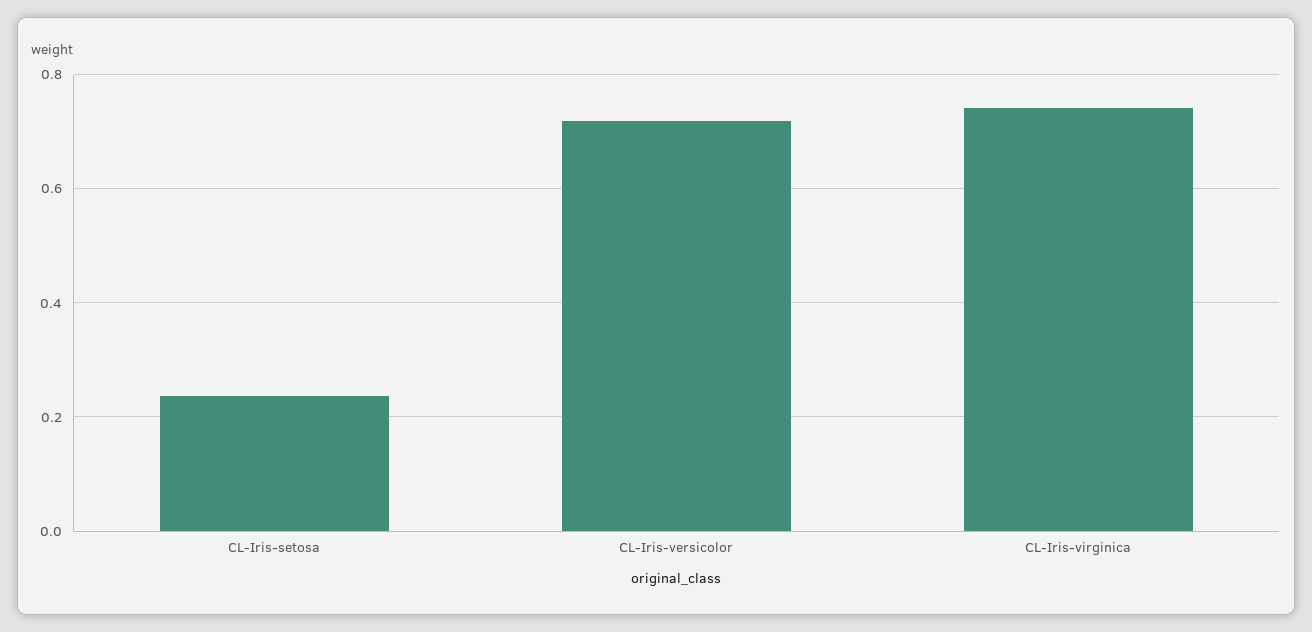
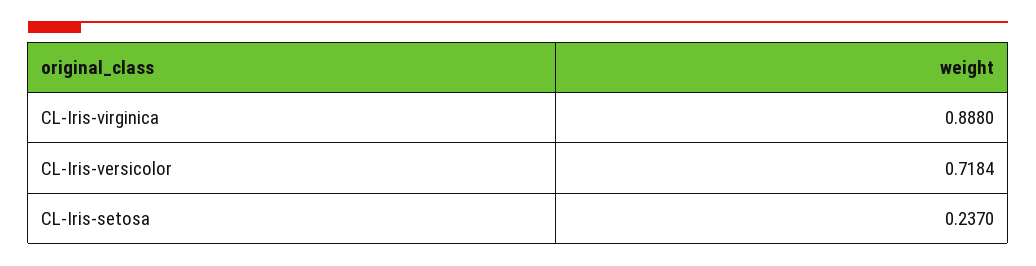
CL-Iris-virginica: 0.74 -> 0.888

